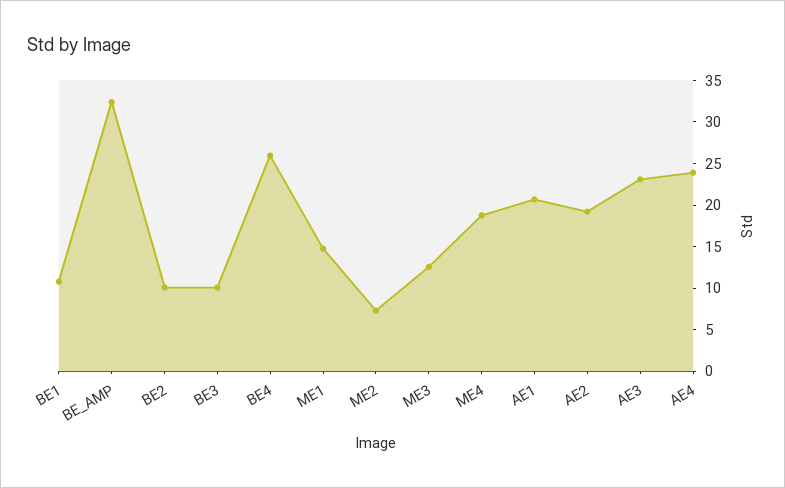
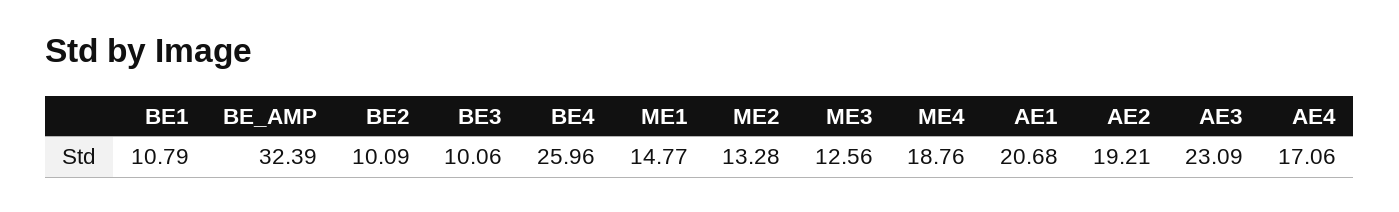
ME2: 7 -> 13.28
AE4: 24 -> 17.06

